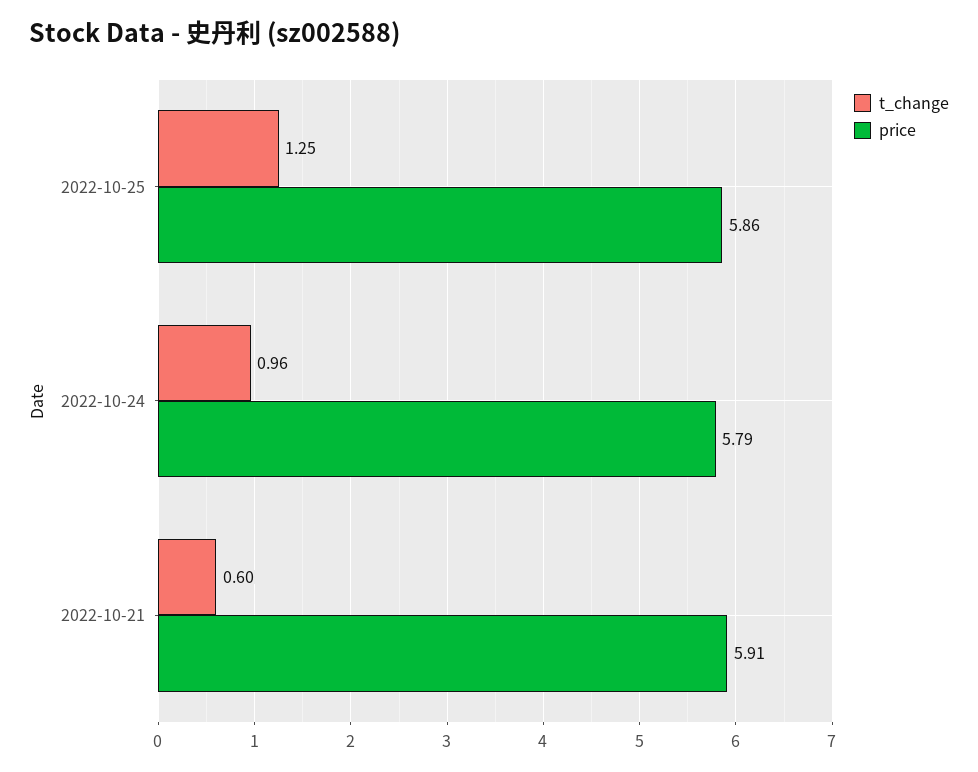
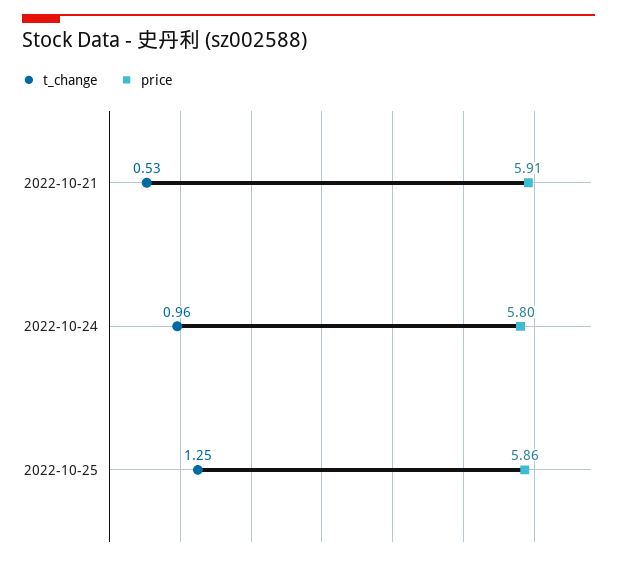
price, 2022-10-24: 5.79 -> 5.8
t_change, 2022-10-21: 0.6 -> 0.53

